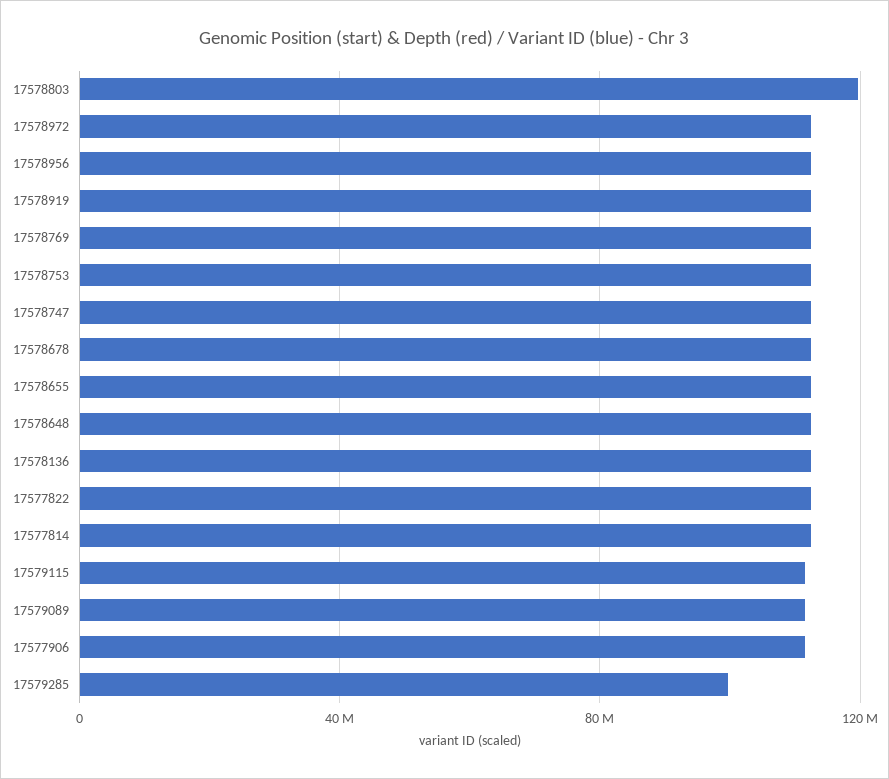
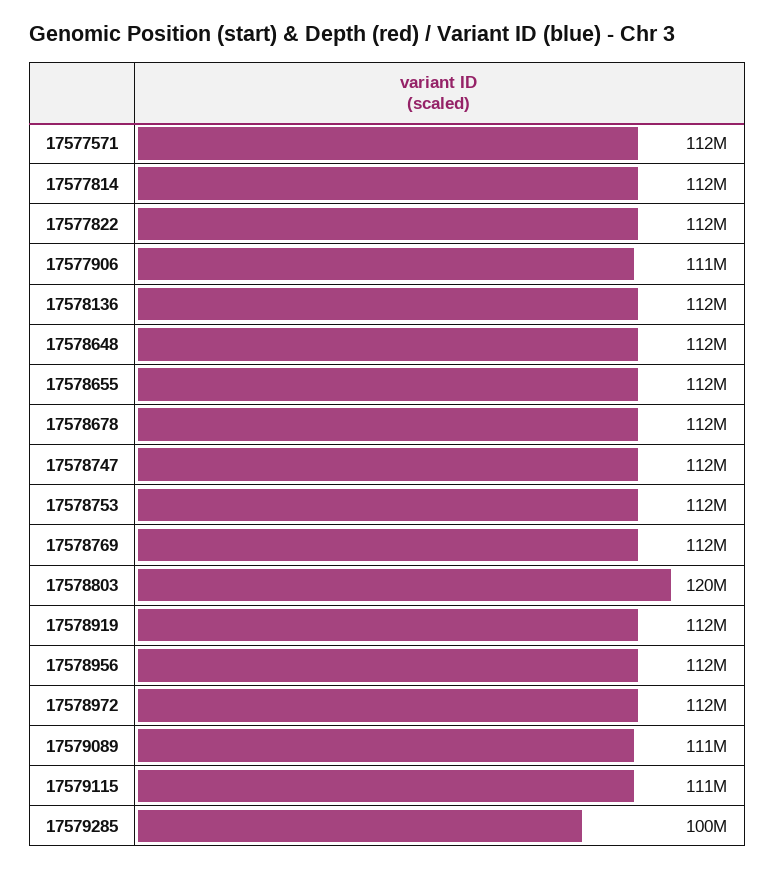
17577571: none -> 112000000

